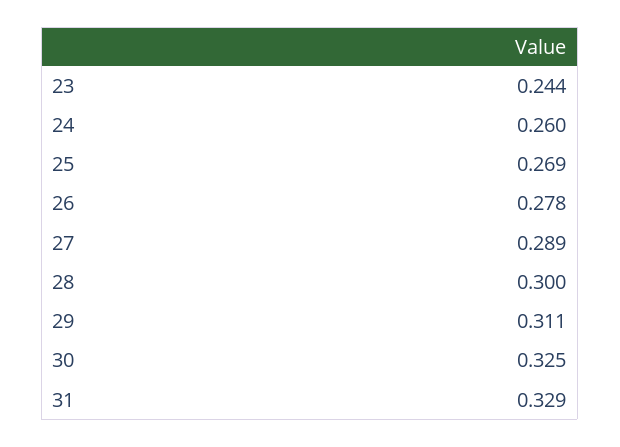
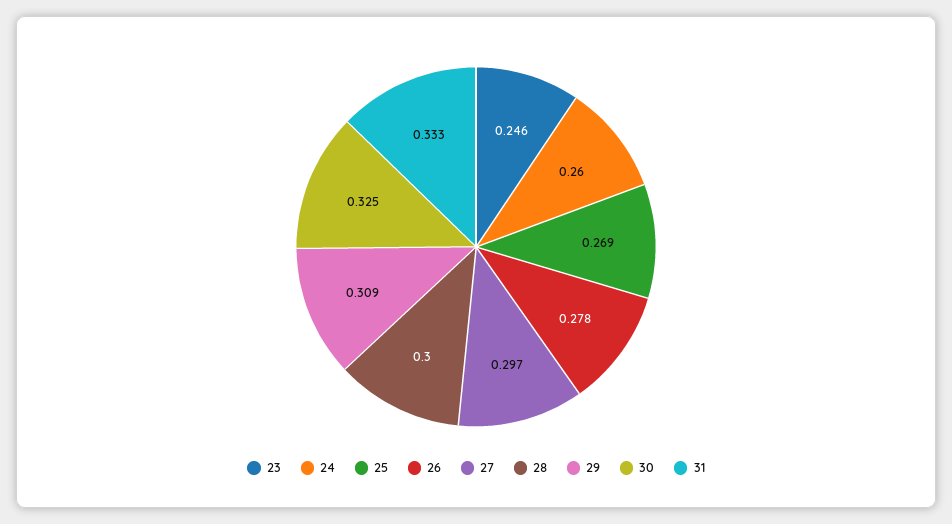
23: 0.244 -> 0.246
27: 0.289 -> 0.297
29: 0.311 -> 0.309
31: 0.329 -> 0.333

